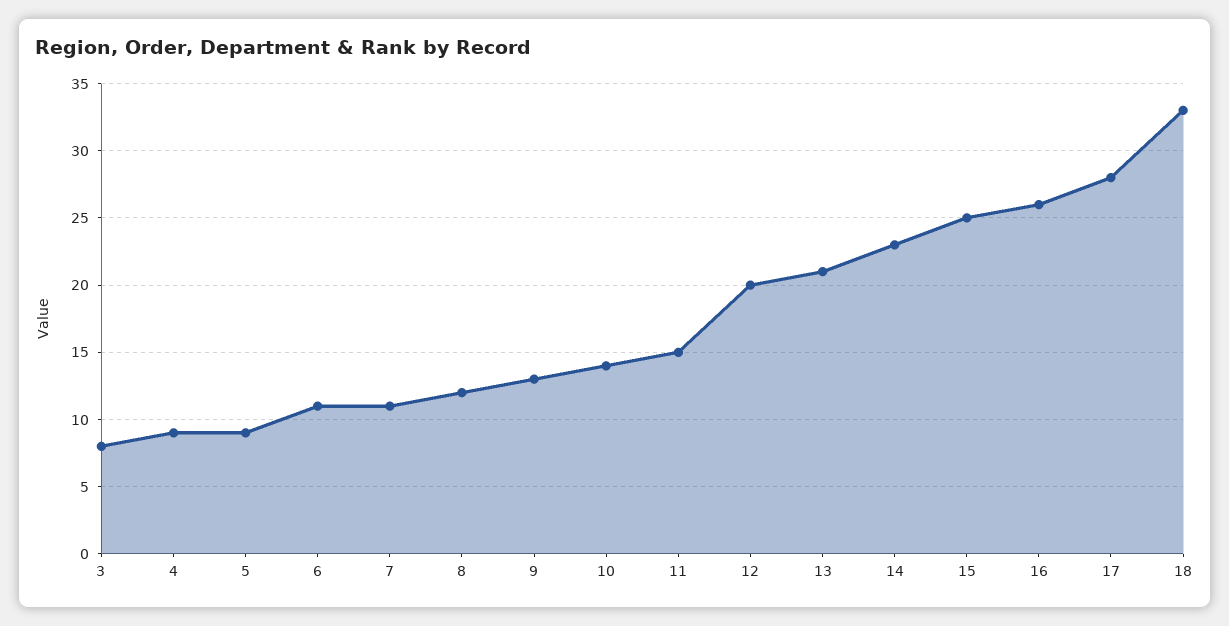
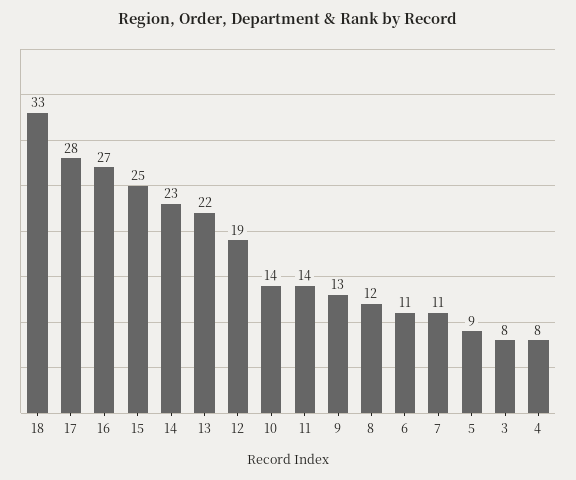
4: 9 -> 8
11: 15 -> 14
12: 20 -> 19
13: 21 -> 22
16: 26 -> 27

